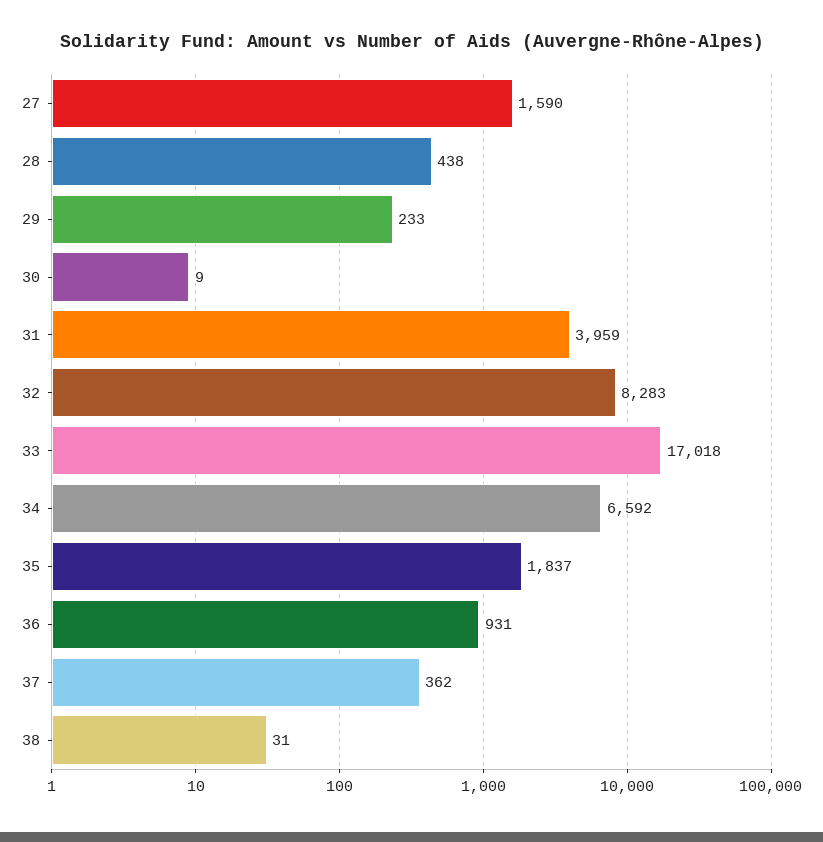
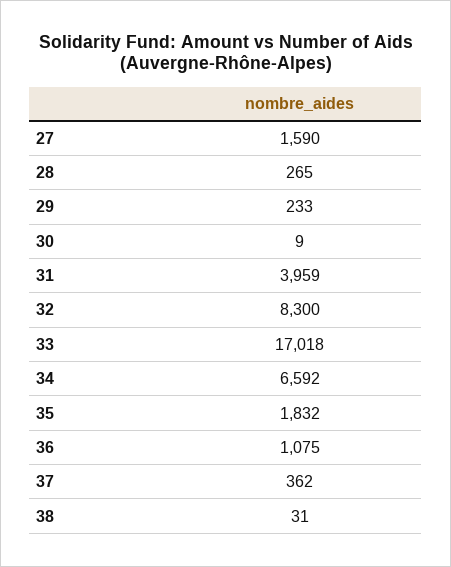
28: 438 -> 265
32: 8283 -> 8300
35: 1837 -> 1832
36: 931 -> 1075

